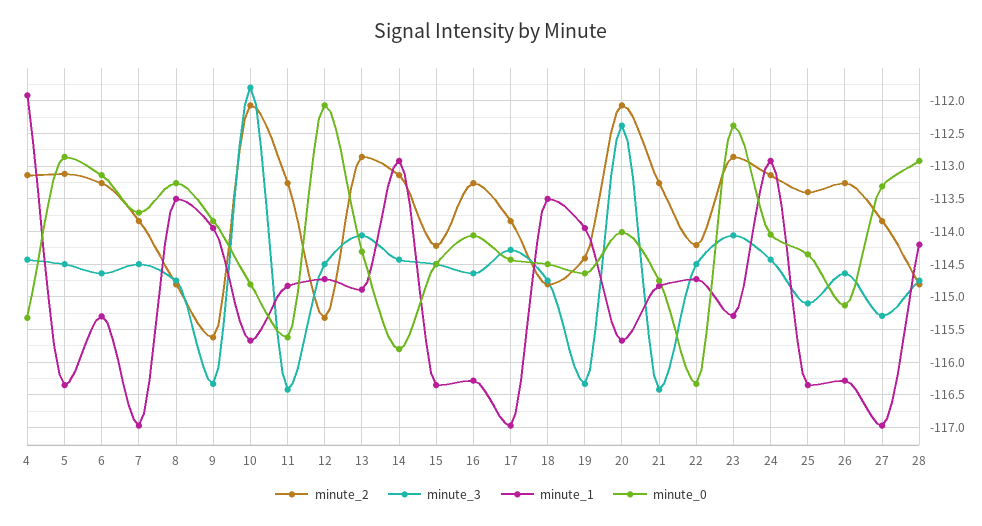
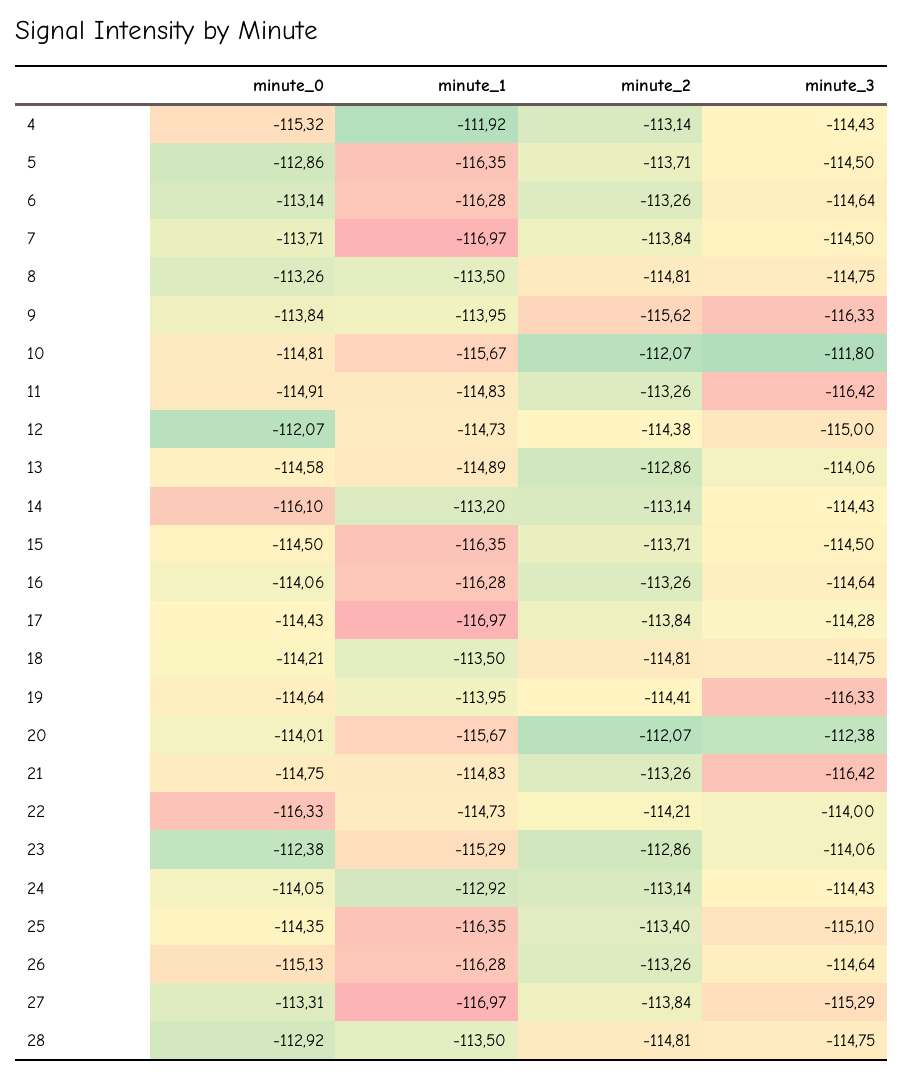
minute_2, 5: -113.1 -> -113.71
minute_1, 6: -115.3 -> -116.28
minute_0, 11: -115.6 -> -114.91
minute_2, 12: -115.3 -> -114.38
minute_3, 12: -114.5 -> -115
minute_0, 13: -114.3 -> -114.58
minute_1, 14: -112.9 -> -113.2
minute_0, 14: -115.8 -> -116.1
minute_2, 15: -114.2 -> -113.71
minute_0, 18: -114.5 -> -114.21
minute_3, 22: -114.5 -> -114
minute_1, 28: -114.2 -> -113.5

